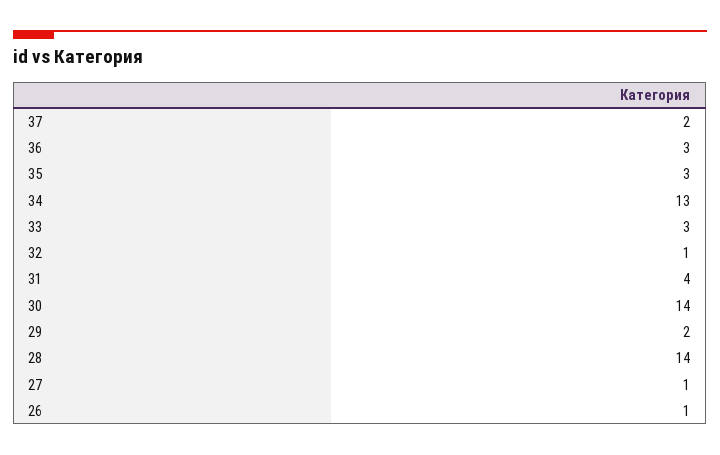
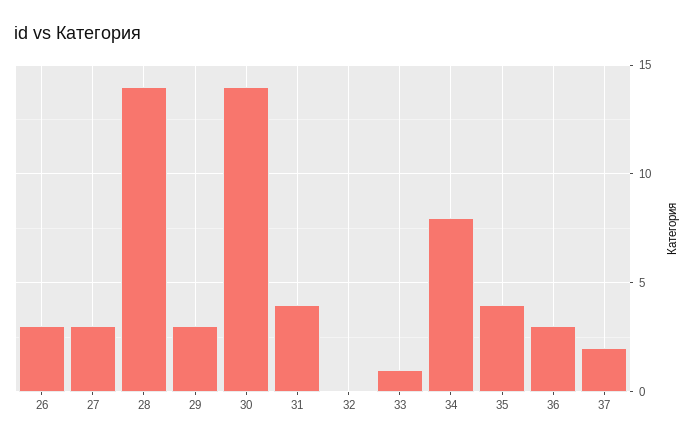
35: 3 -> 4
34: 13 -> 8
33: 3 -> 1
32: 1 -> 0
29: 2 -> 3
27: 1 -> 3
26: 1 -> 3

